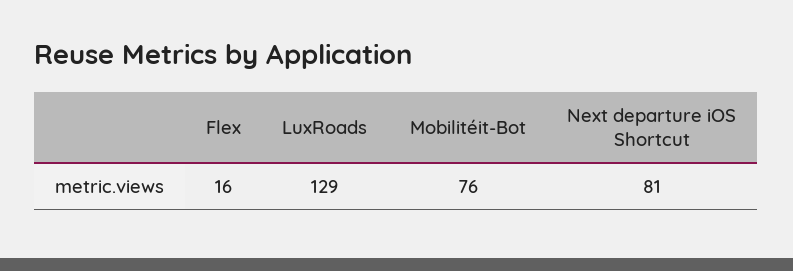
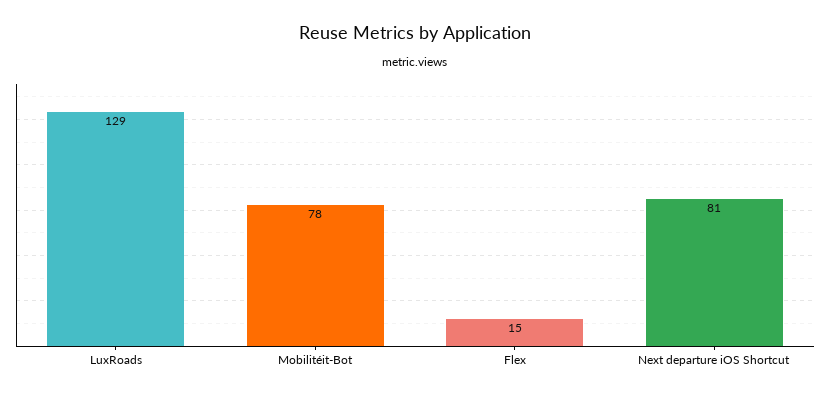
Flex: 16 -> 15
Mobilitéit-Bot: 76 -> 78

